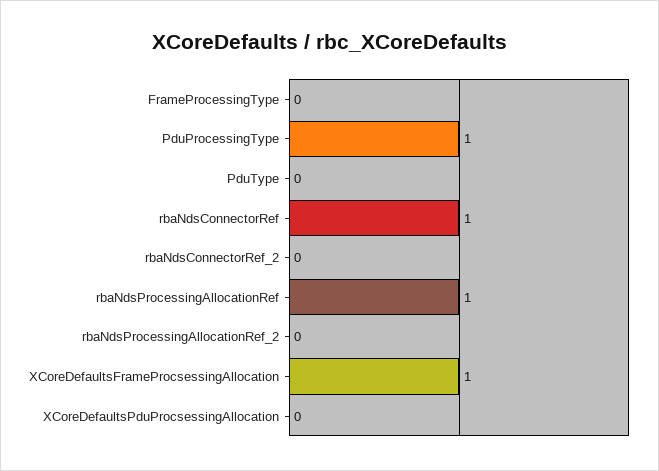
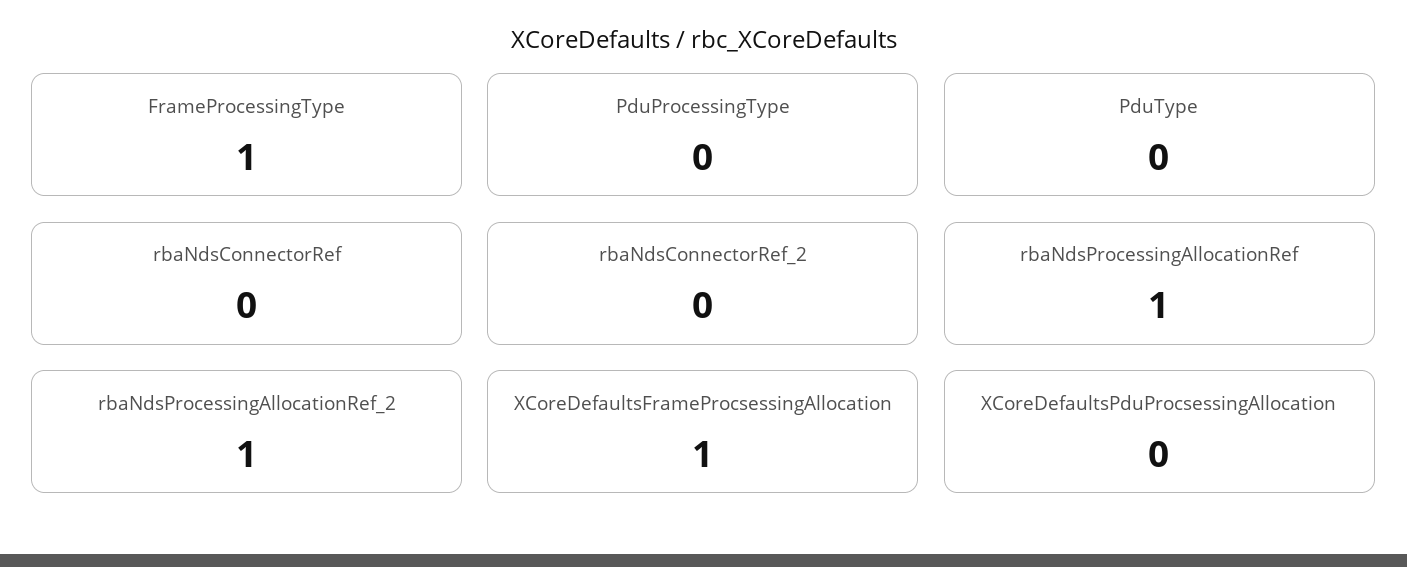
FrameProcessingType: 0 -> 1
PduProcessingType: 1 -> 0
rbaNdsConnectorRef: 1 -> 0
rbaNdsProcessingAllocationRef_2: 0 -> 1

